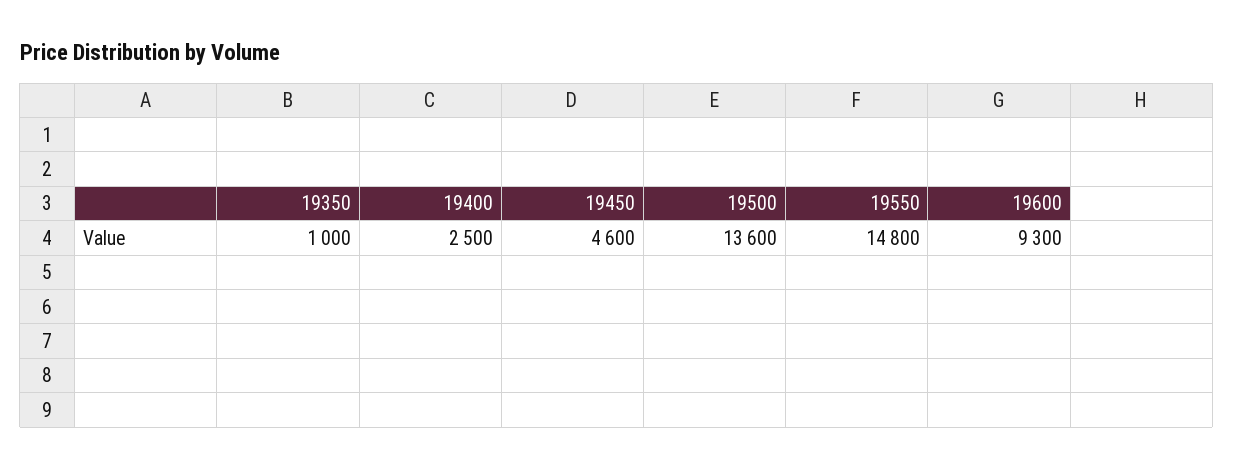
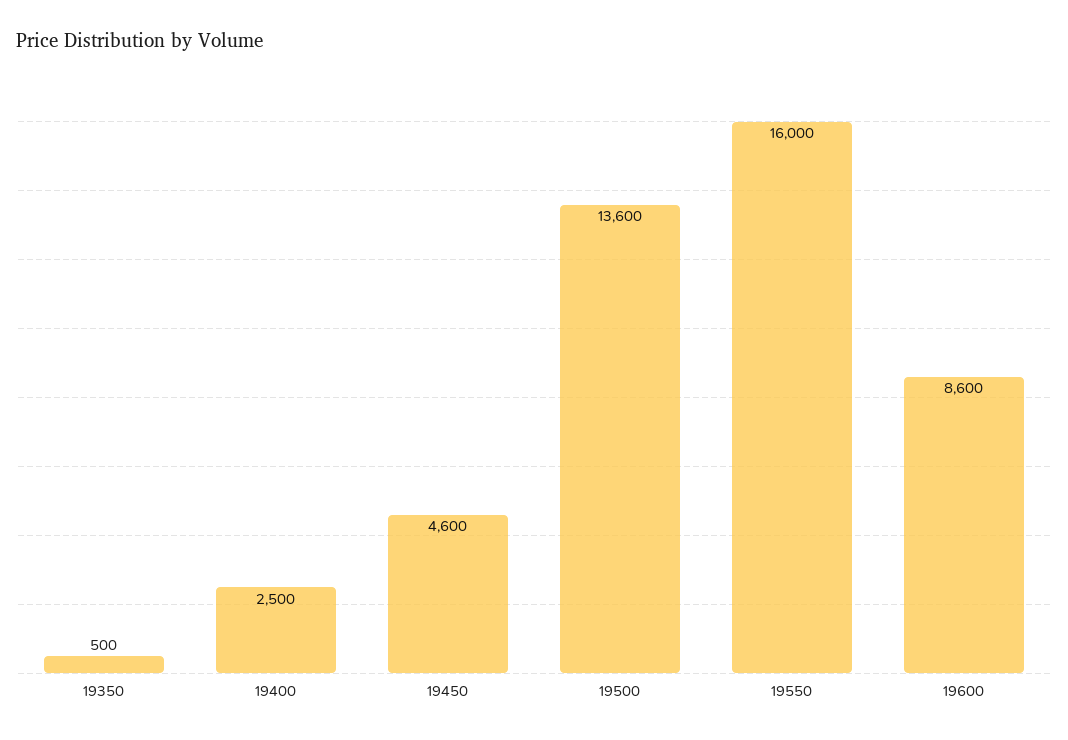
19350: 1000 -> 500
19550: 14800 -> 16000
19600: 9300 -> 8600

